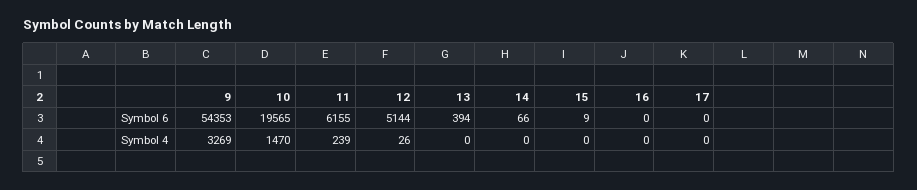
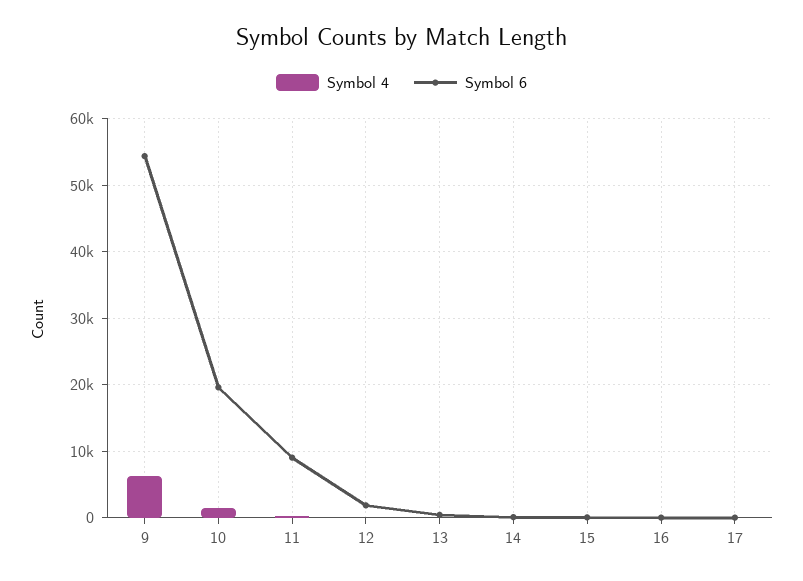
Symbol 6, 11: 6155 -> 9000
Symbol 6, 12: 5144 -> 2000
Symbol 4, 9: 3269 -> 6000

